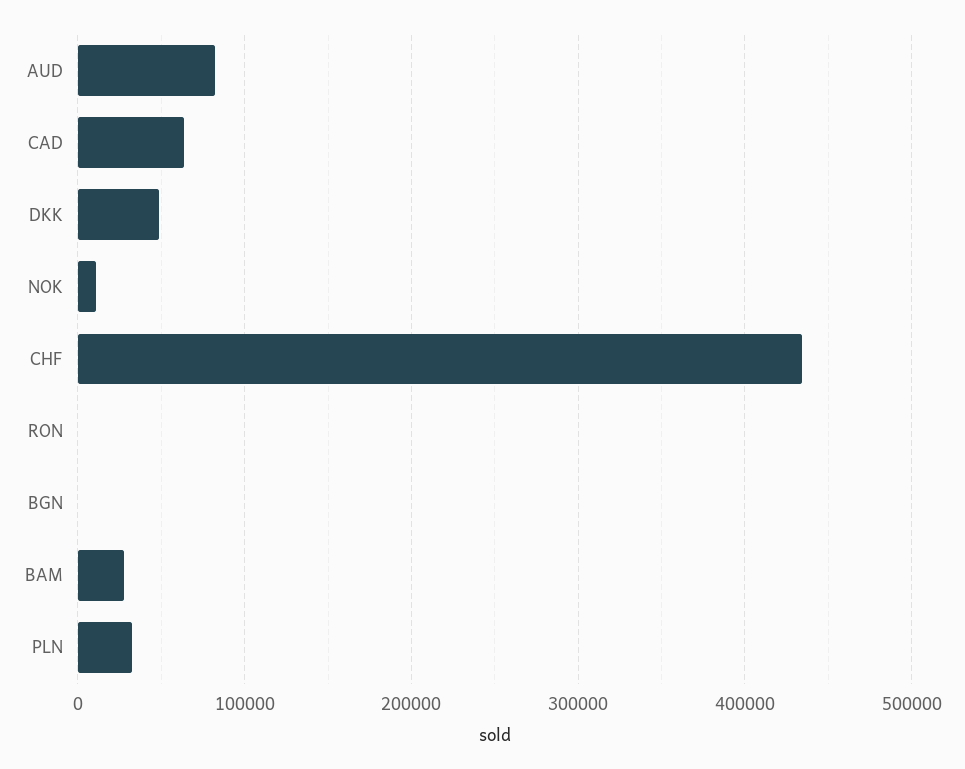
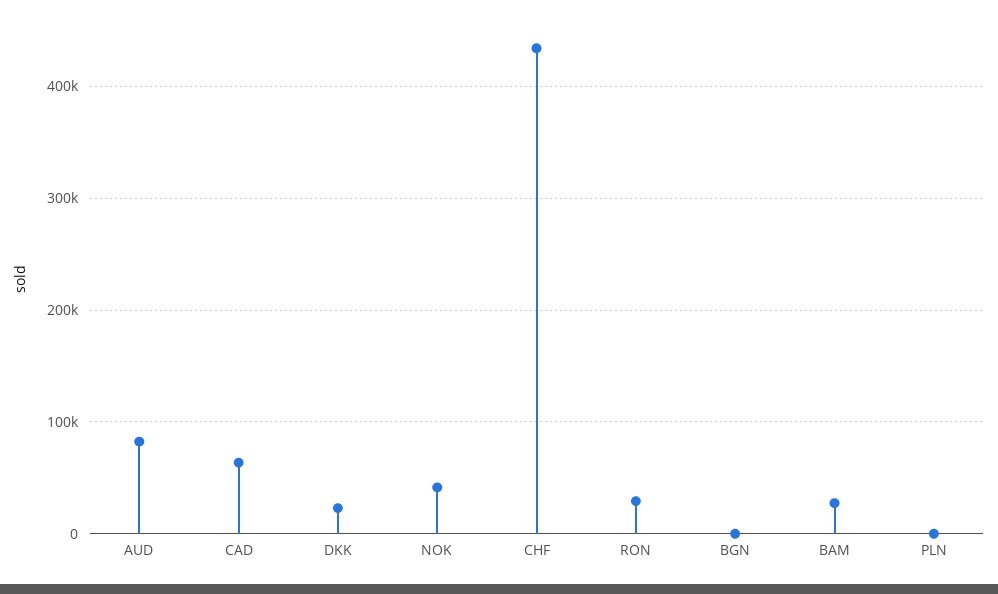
DKK: 50000 -> 20000
NOK: 10000 -> 40000
RON: 0 -> 30000
PLN: 30000 -> 0

